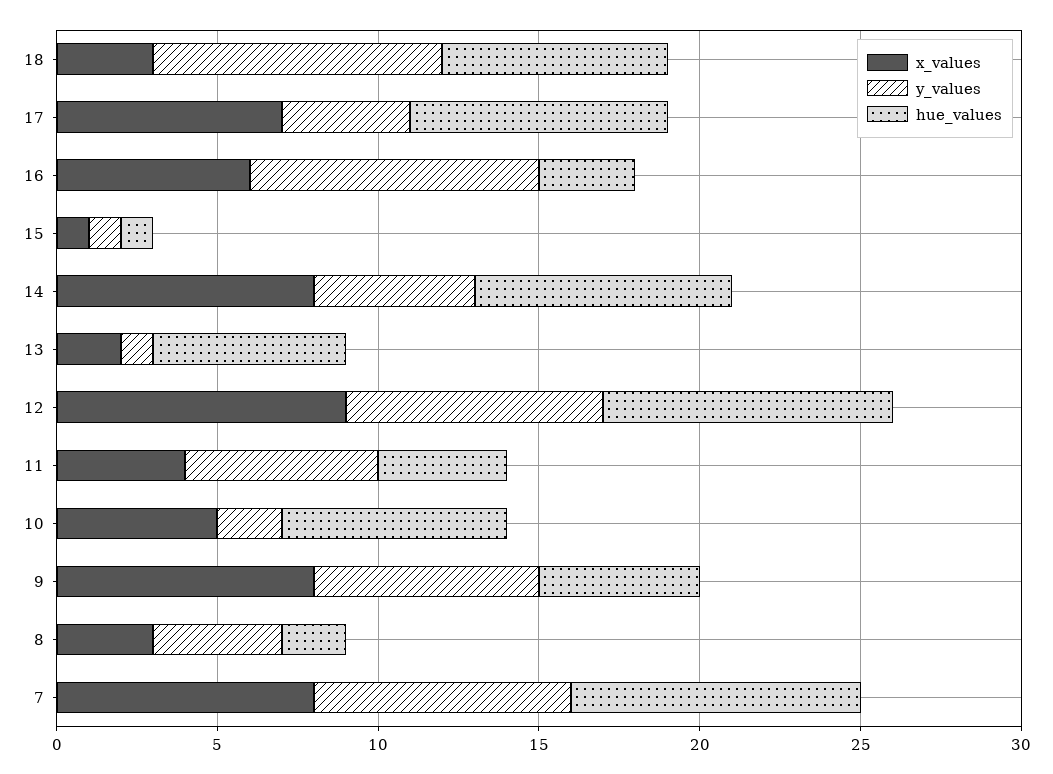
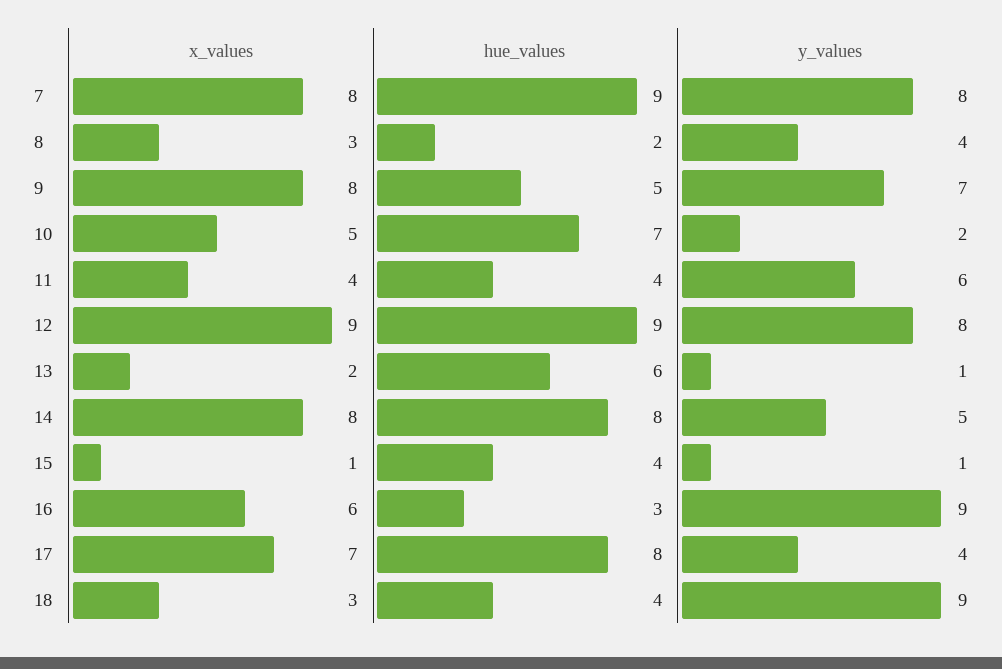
hue_values, 18: 7 -> 4
hue_values, 15: 1 -> 4

